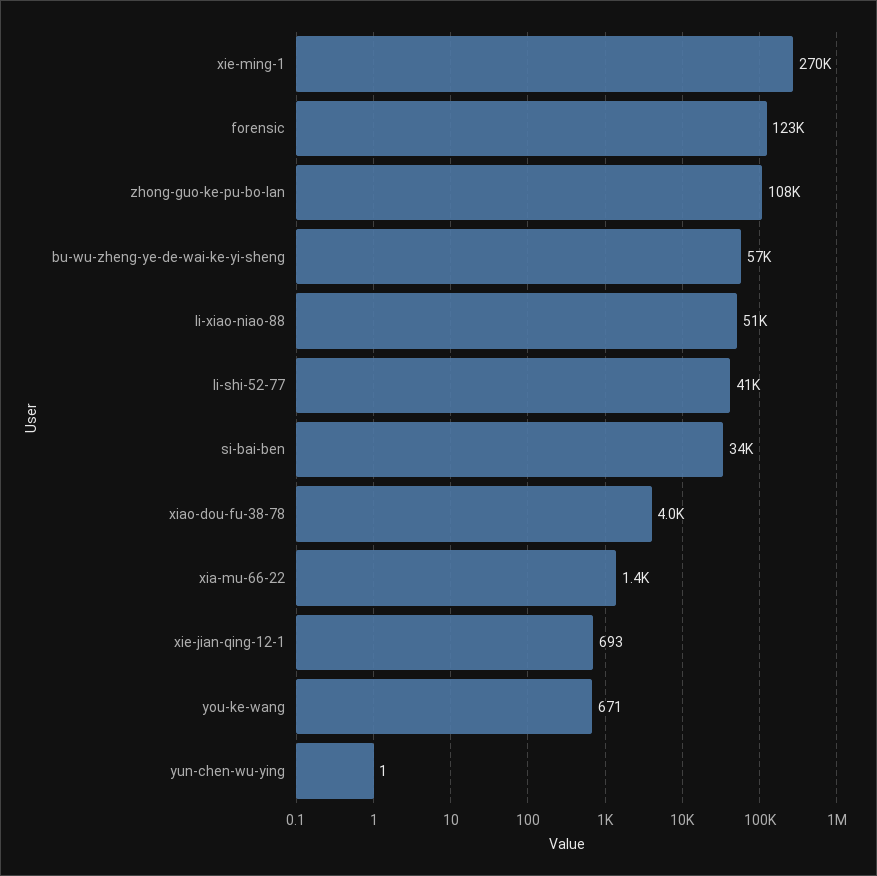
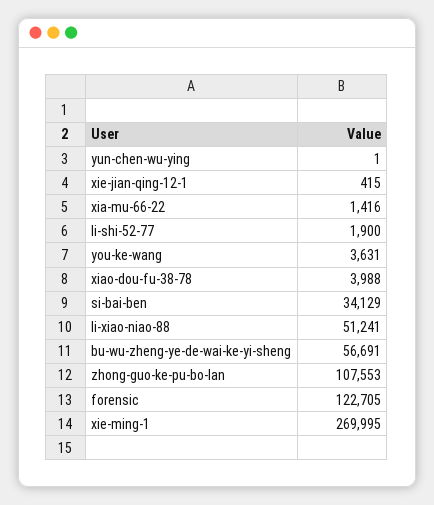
li-shi-52-77: 41000 -> 1900
xie-jian-qing-12-1: 693 -> 415
you-ke-wang: 671 -> 3631

